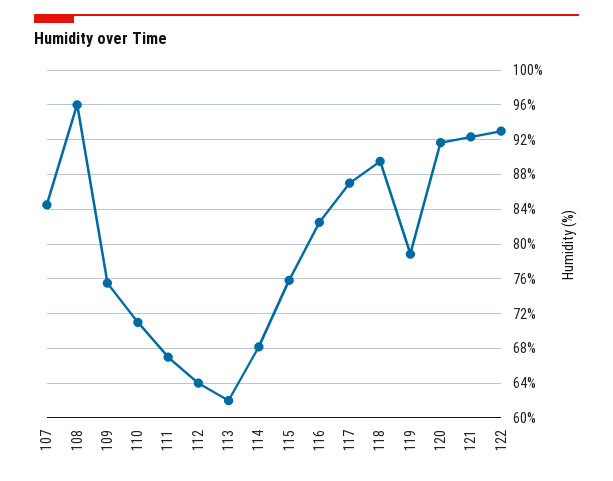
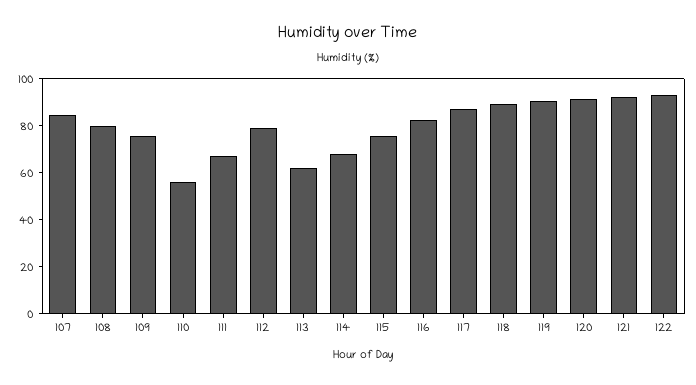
108: 96 -> 80
110: 71 -> 55
112: 64 -> 80
119: 79 -> 90

